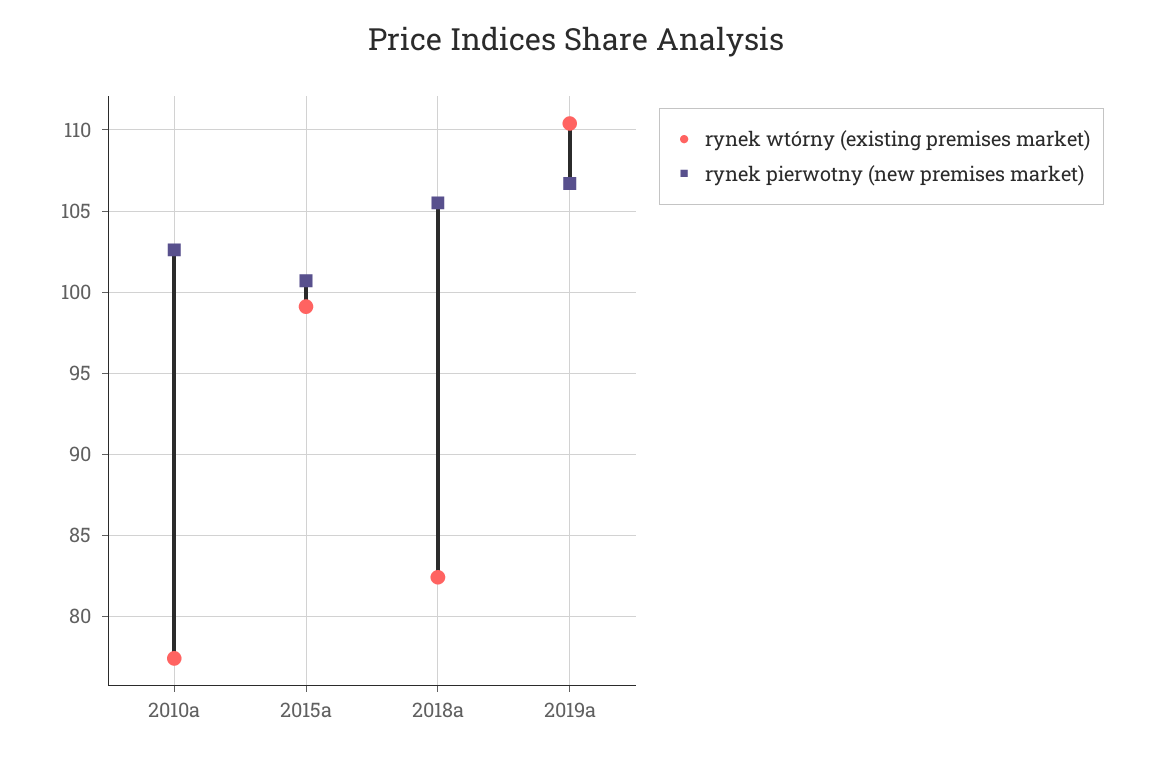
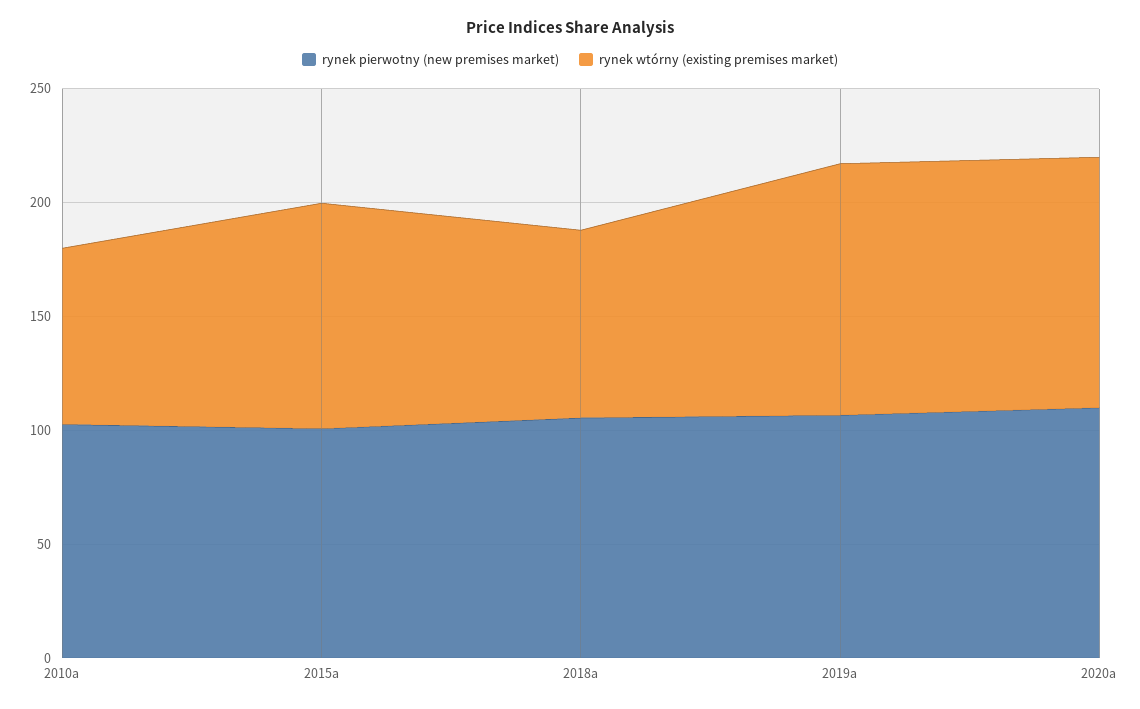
rynek pierwotny (new premises market), 2020a: none -> 110
rynek wtórny (existing premises market), 2020a: none -> 110

